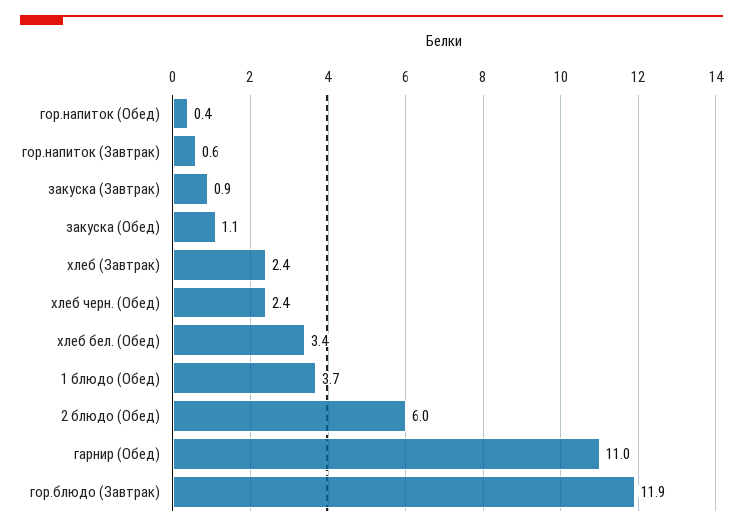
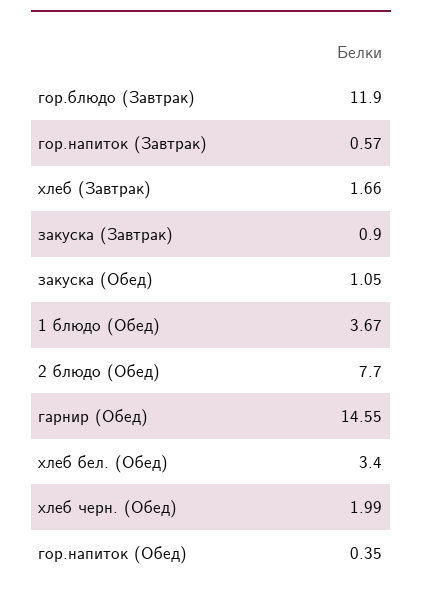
хлеб (Завтрак): 2.4 -> 1.66
хлеб черн. (Обед): 2.4 -> 1.99
2 блюдо (Обед): 6 -> 7.7
гарнир (Обед): 11 -> 14.55

